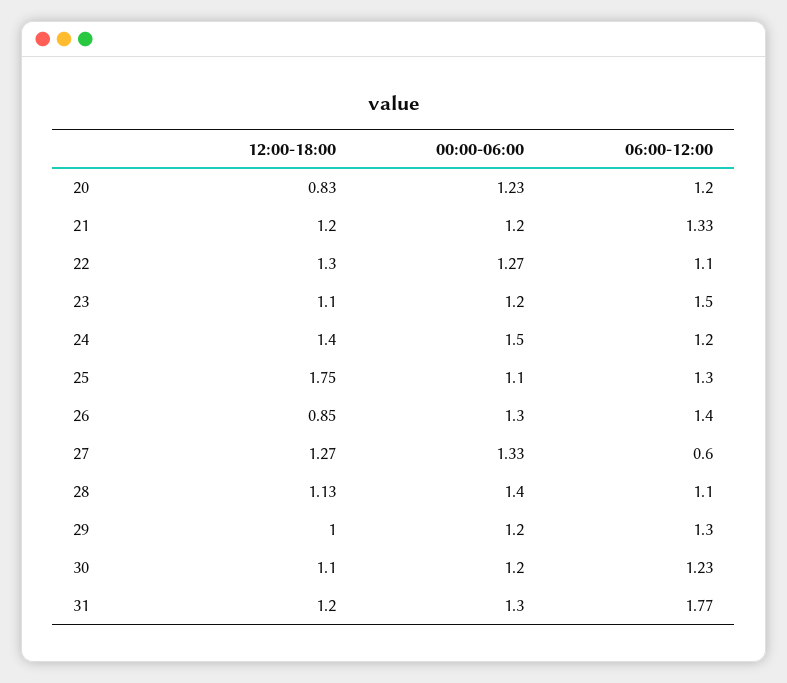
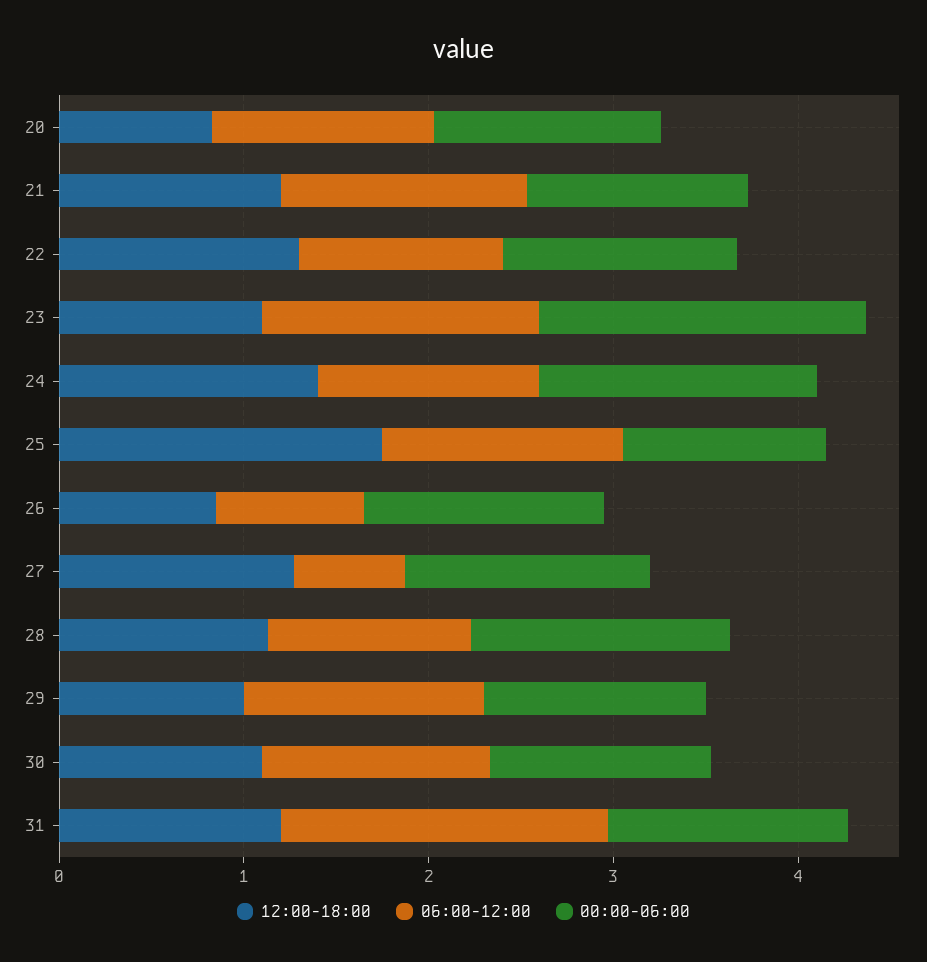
00:00-06:00, 23: 1.2 -> 1.8
06:00-12:00, 26: 1.4 -> 0.8

